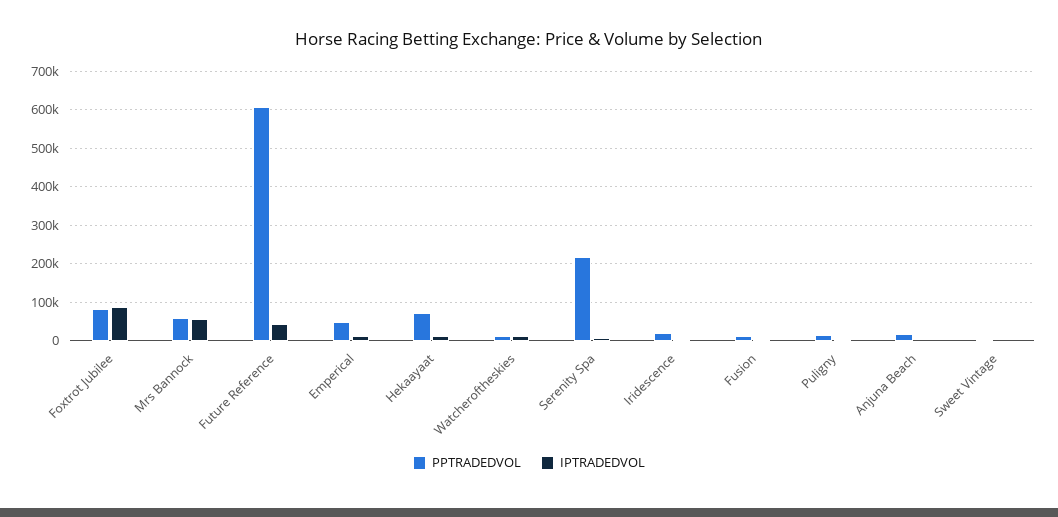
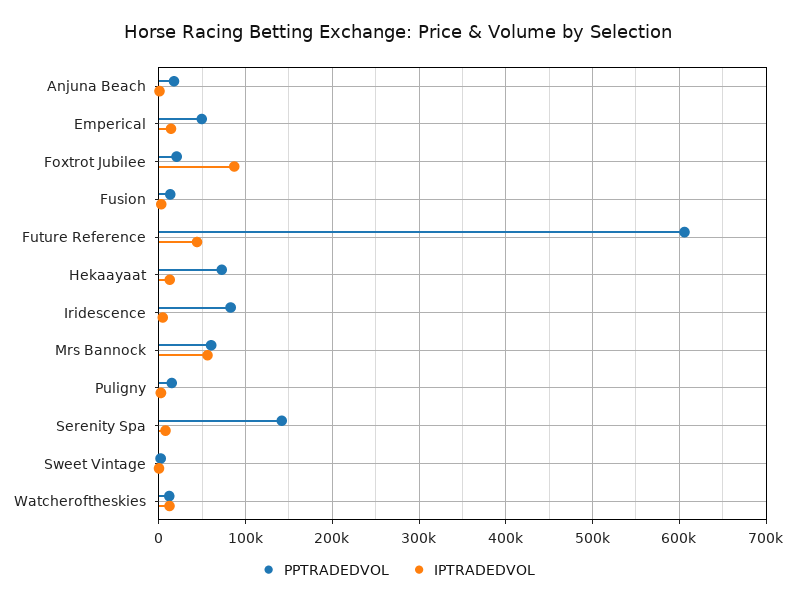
PPTRADEDVOL, Foxtrot Jubilee: 80000 -> 20000
PPTRADEDVOL, Serenity Spa: 220000 -> 140000
PPTRADEDVOL, Iridescence: 20000 -> 80000

